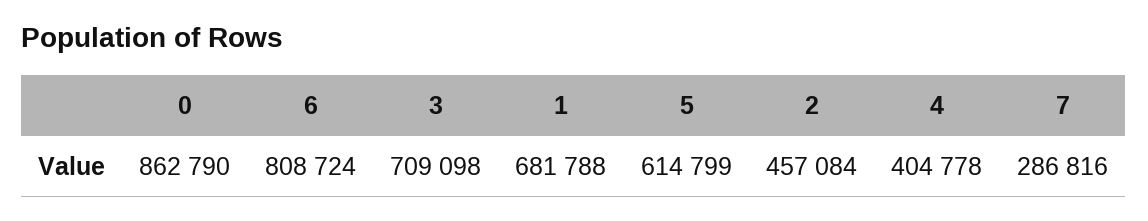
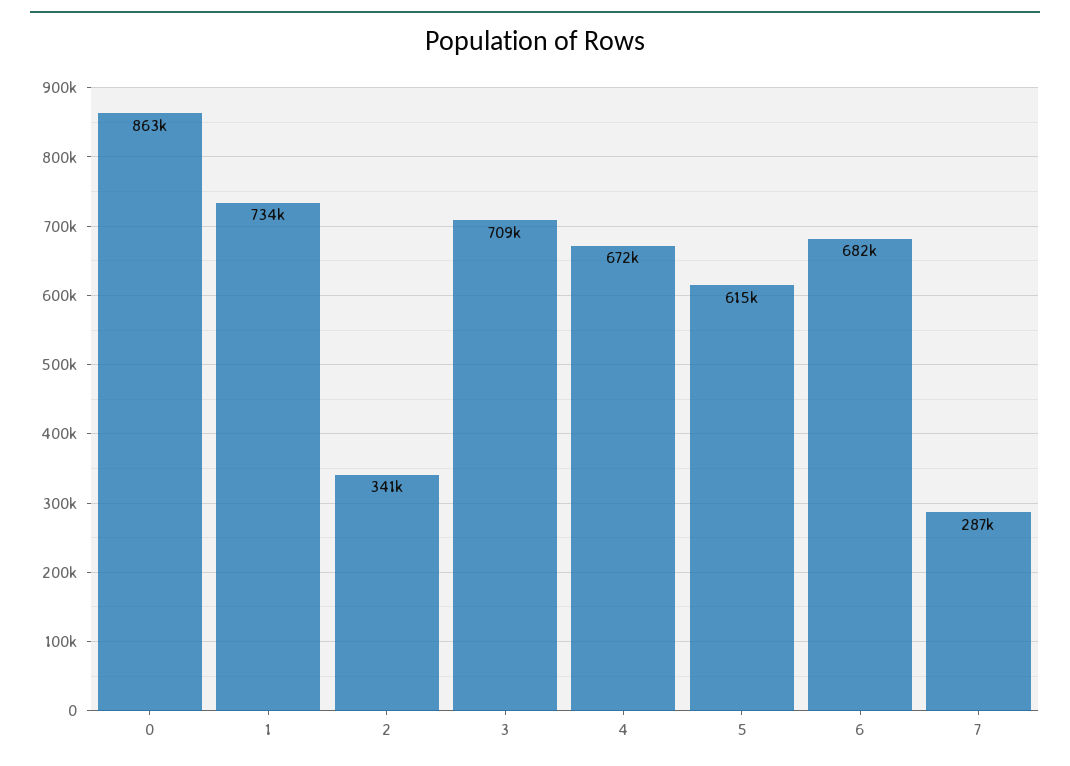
6: 808724 -> 682000
1: 681788 -> 734000
2: 457084 -> 341000
4: 404778 -> 672000

